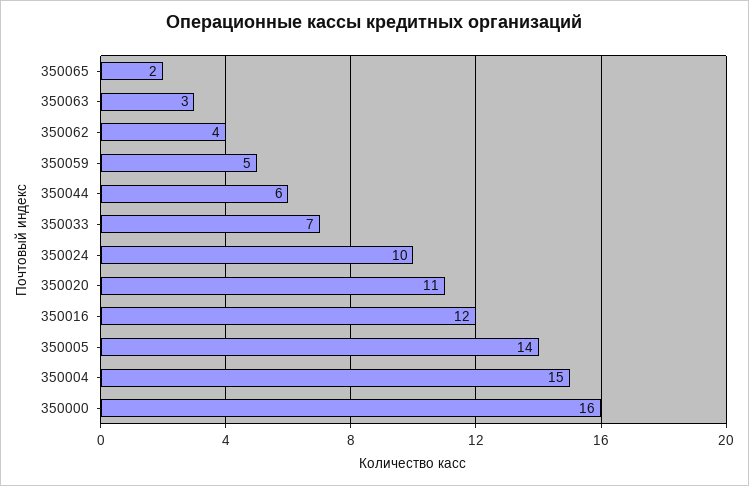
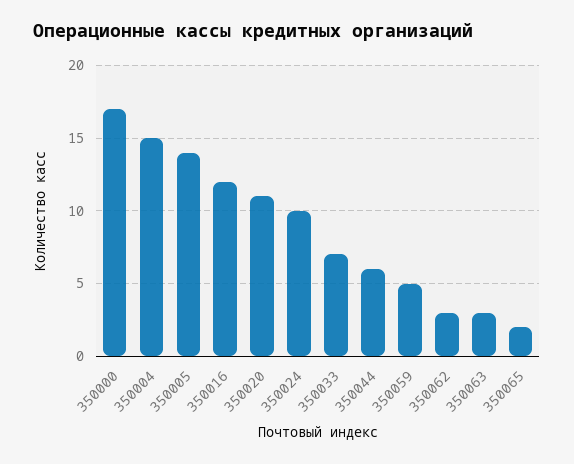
350062: 4 -> 3
350000: 16 -> 17

